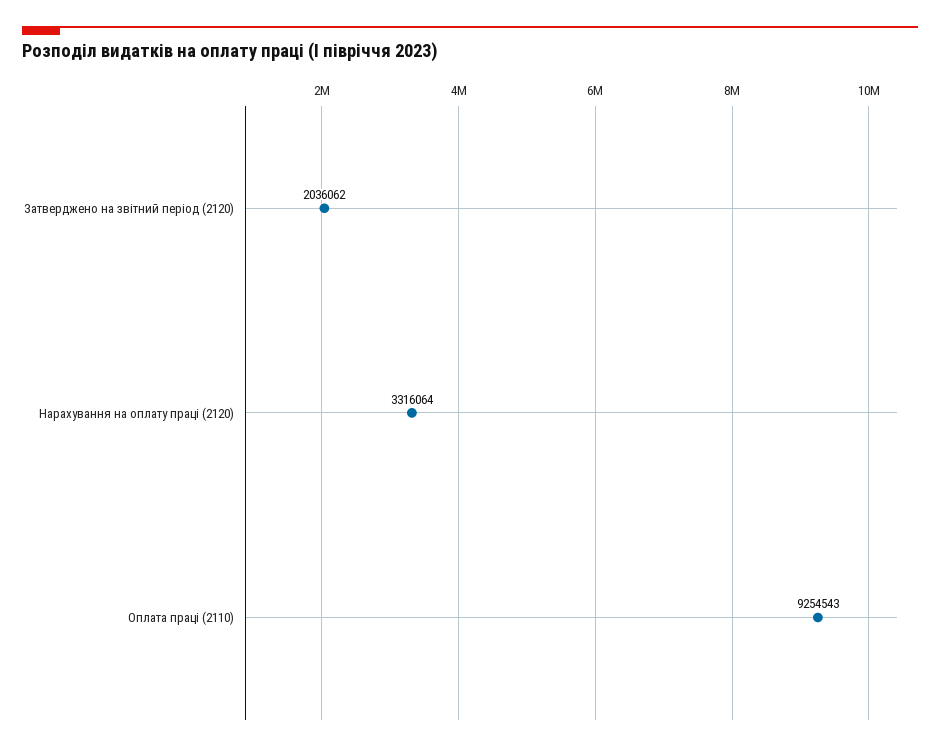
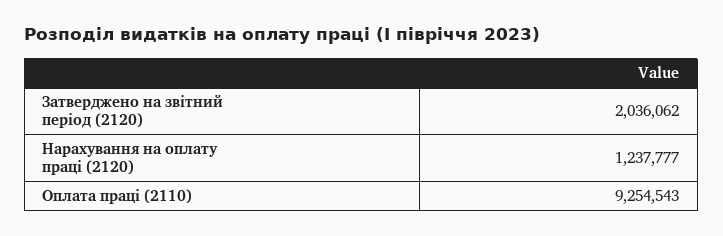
Нарахування на оплату праці (2120): 3316064 -> 1237777

